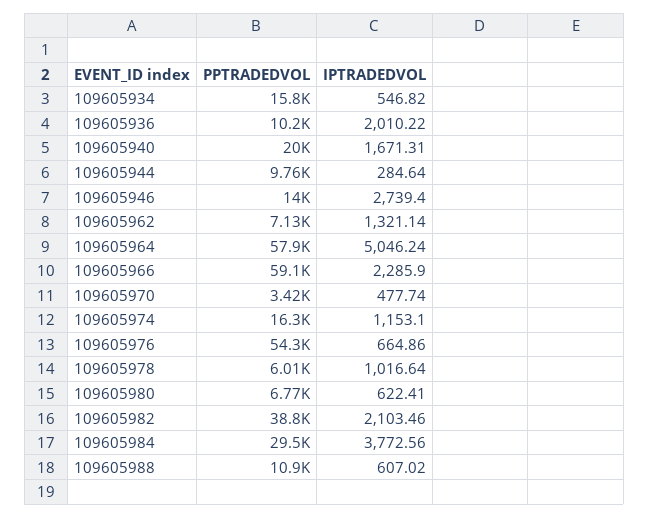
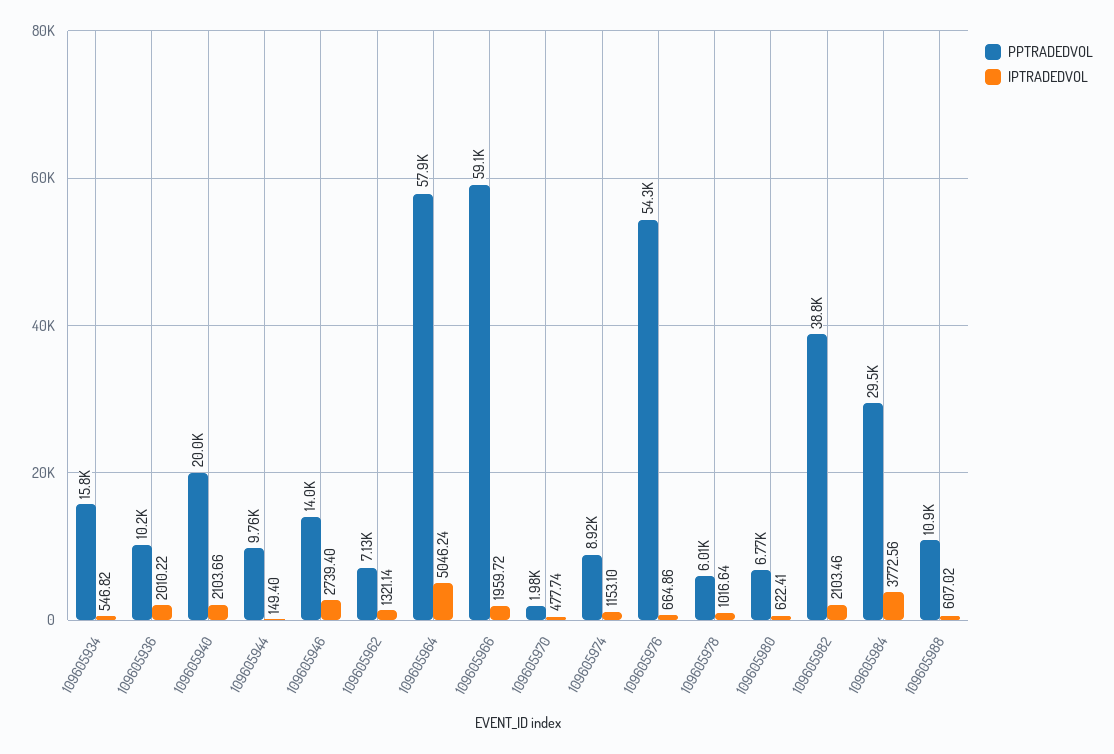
IPTRADEDVOL, 109605940: 1671.31 -> 2103.66
IPTRADEDVOL, 109605944: 284.64 -> 149.4
IPTRADEDVOL, 109605966: 2285.9 -> 1959.72
PPTRADEDVOL, 109605970: 3420 -> 1980
PPTRADEDVOL, 109605974: 16300 -> 8920

